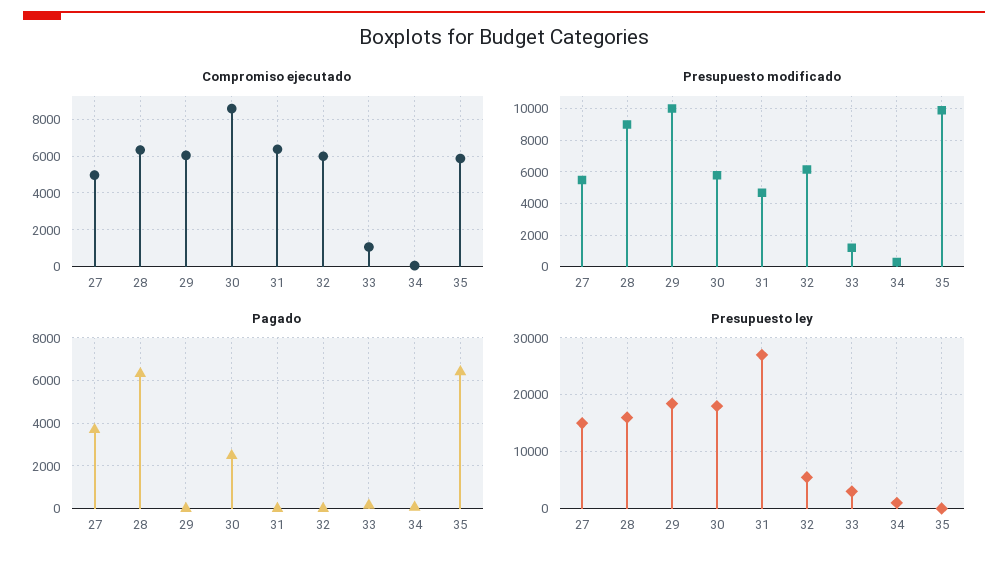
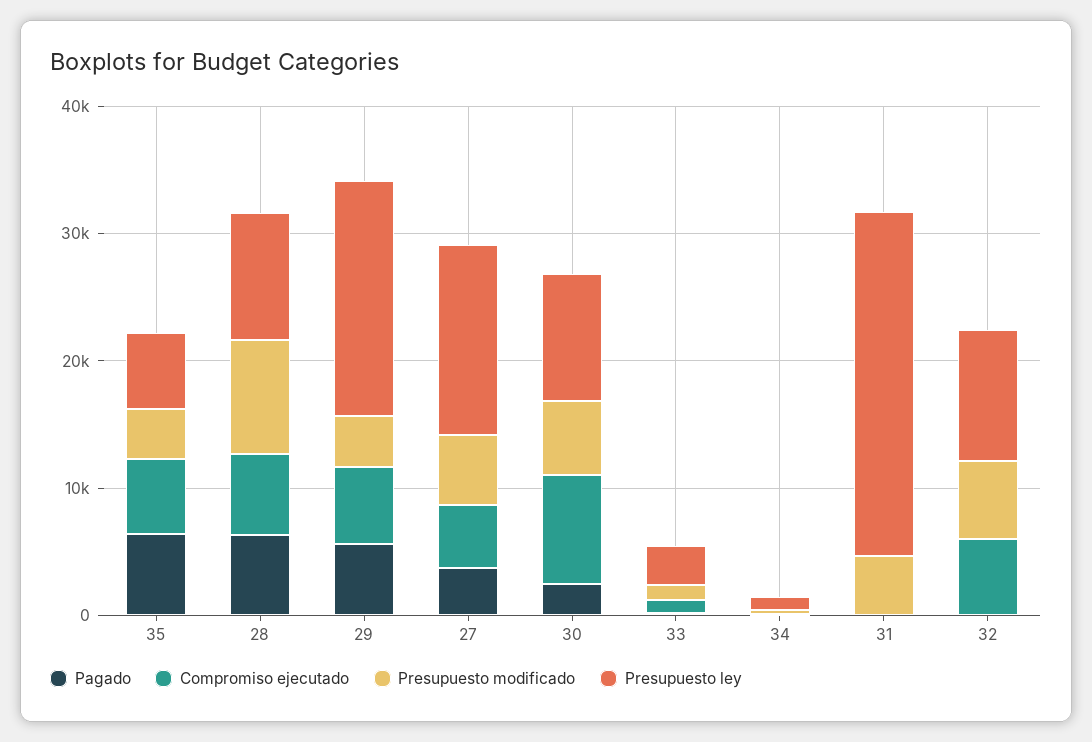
Compromiso ejecutado, 31: 6500 -> 0
Presupuesto modificado, 29: 10000 -> 4000
Presupuesto modificado, 35: 10000 -> 4000
Pagado, 29: 0 -> 6000
Presupuesto ley, 28: 16000 -> 10000
Presupuesto ley, 30: 18000 -> 10000
Presupuesto ley, 32: 6000 -> 10000
Presupuesto ley, 35: 0 -> 6000

